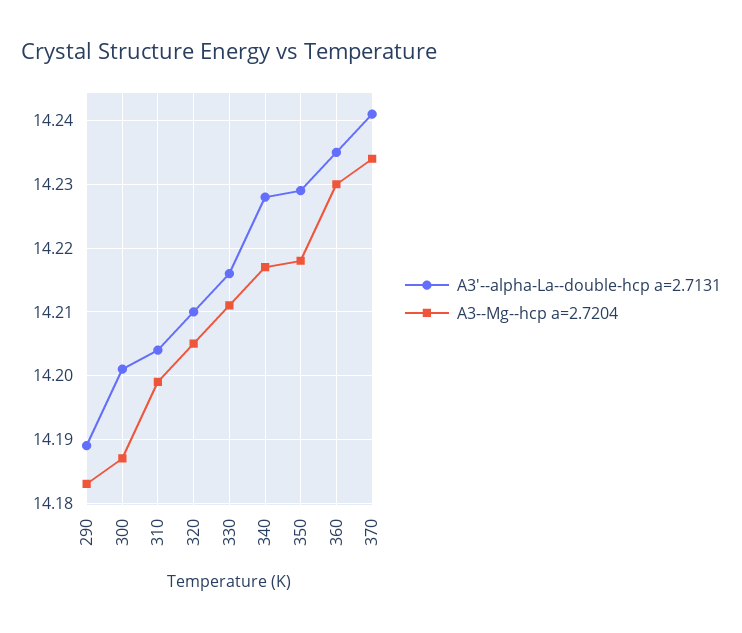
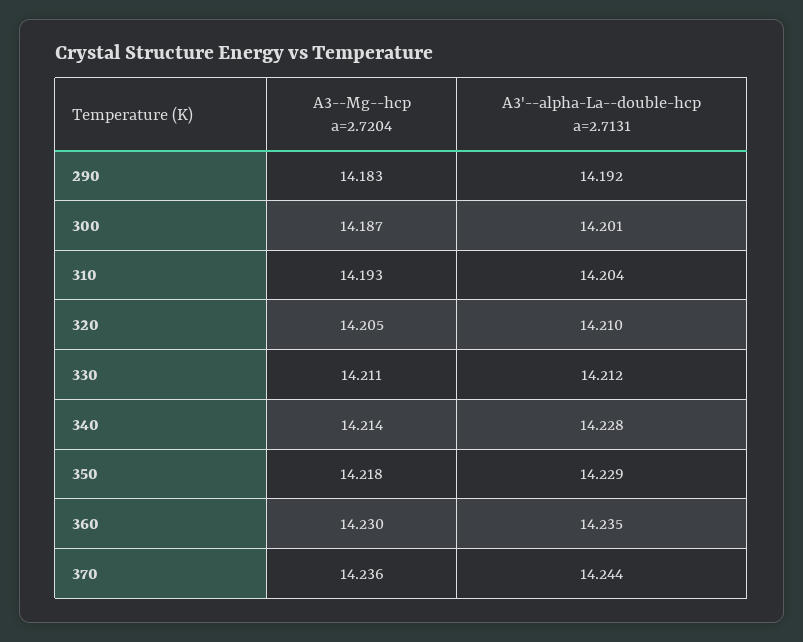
A3'--alpha-La--double-hcp a=2.7131, 290: 14.189 -> 14.192
A3--Mg--hcp a=2.7204, 310: 14.199 -> 14.193
A3'--alpha-La--double-hcp a=2.7131, 330: 14.216 -> 14.212
A3--Mg--hcp a=2.7204, 340: 14.217 -> 14.214
A3'--alpha-La--double-hcp a=2.7131, 370: 14.241 -> 14.244
A3--Mg--hcp a=2.7204, 370: 14.234 -> 14.236

